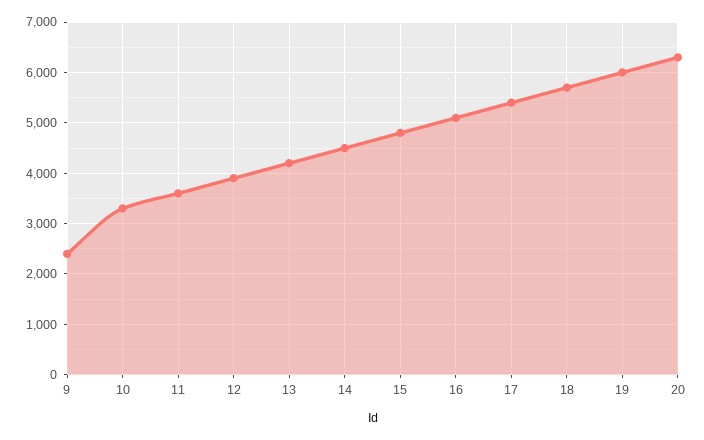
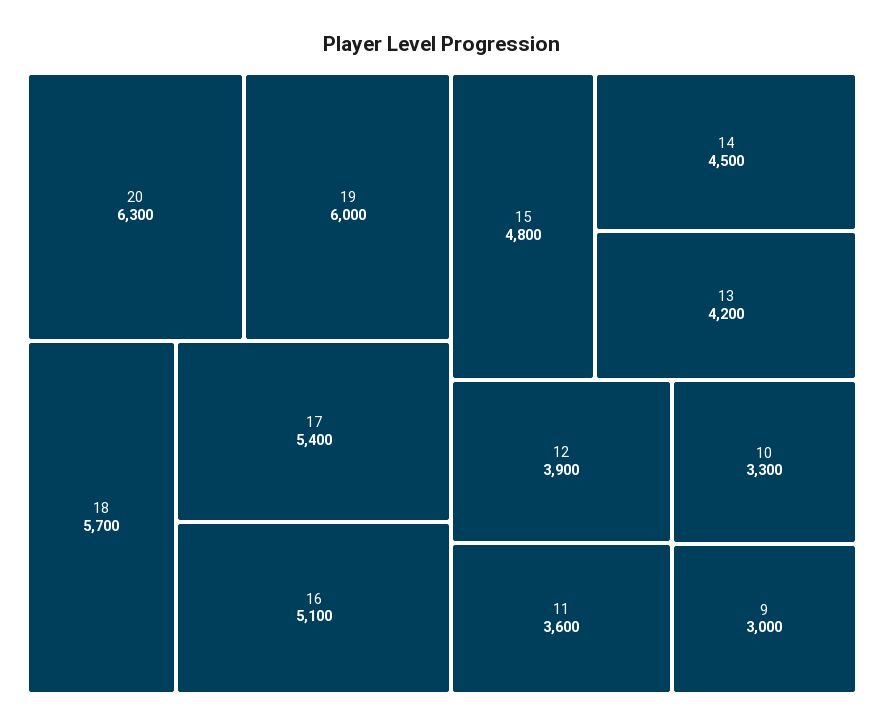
9: 2400 -> 3000

